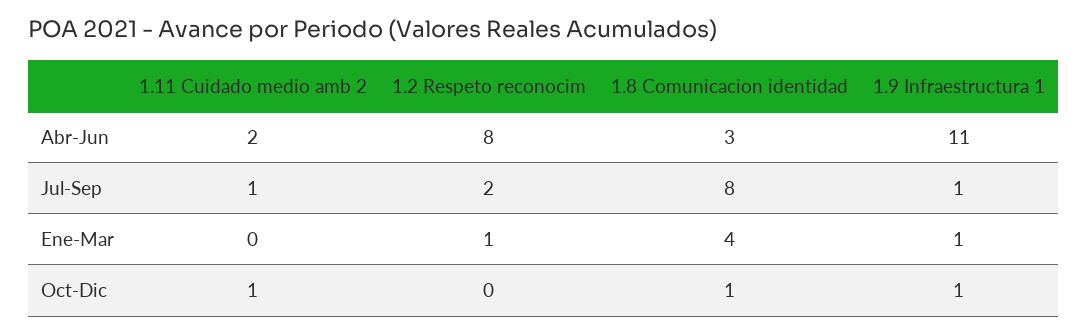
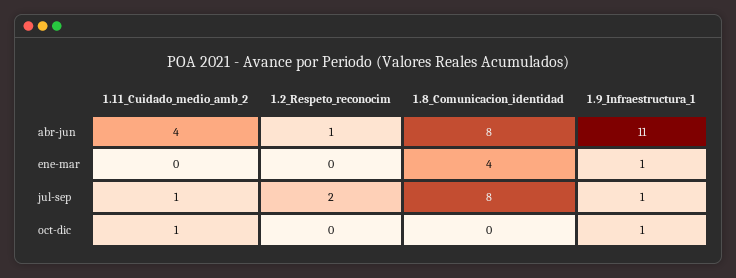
1.11 Cuidado medio amb 2, Abr-Jun: 2 -> 4
1.2 Respeto reconocim, Abr-Jun: 8 -> 1
1.8 Comunicacion identidad, Abr-Jun: 3 -> 8
1.2 Respeto reconocim, Ene-Mar: 1 -> 0
1.8 Comunicacion identidad, Oct-Dic: 1 -> 0

